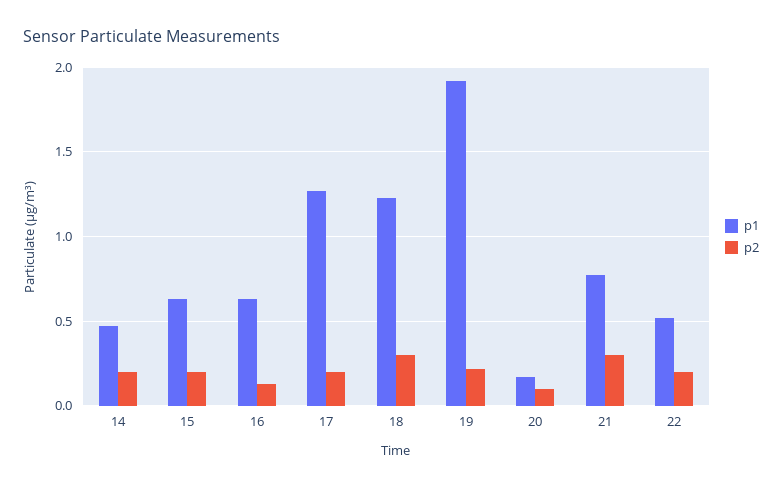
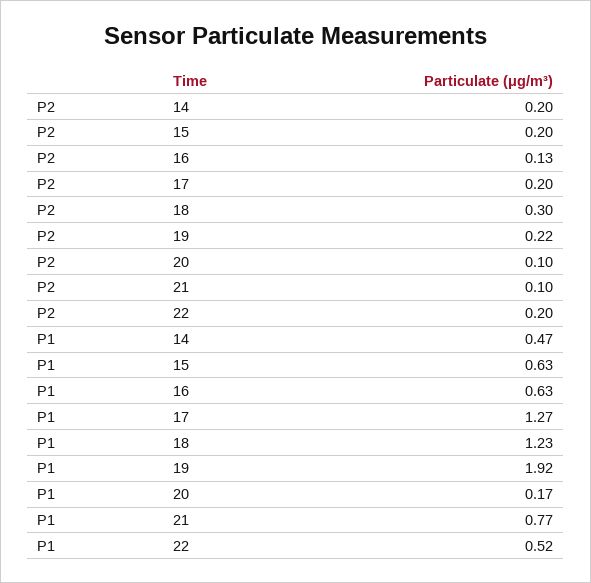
p2, 21: 0.3 -> 0.1

